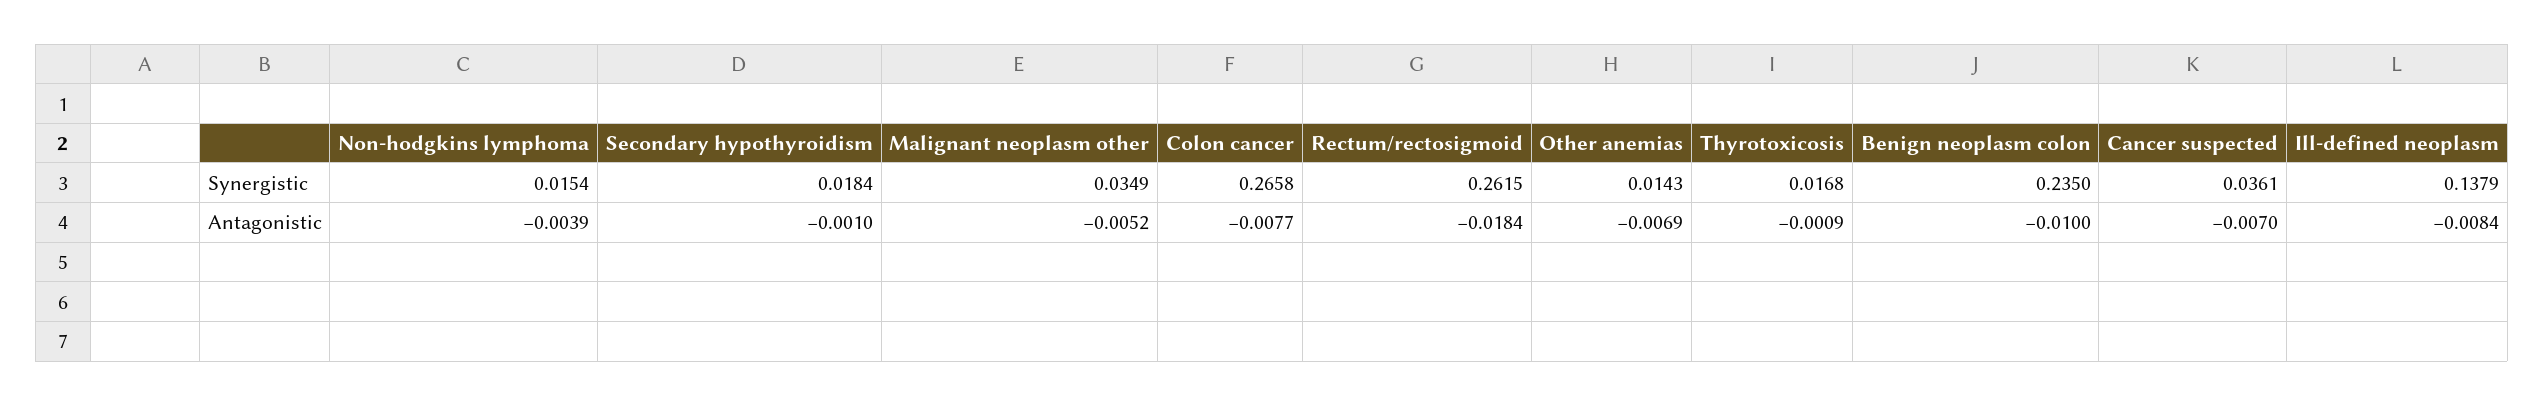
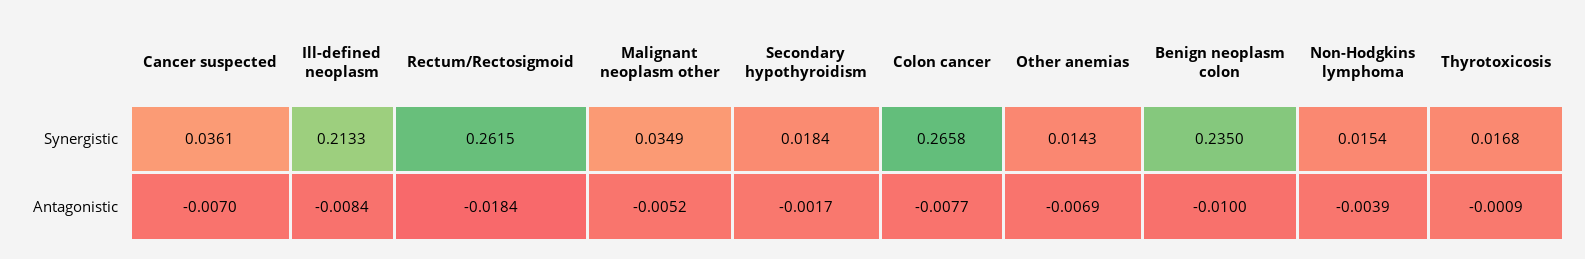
Ill-defined neoplasm, Synergistic: 0.1379 -> 0.2133
Secondary hypothyroidism, Antagonistic: -0.001 -> -0.0017

